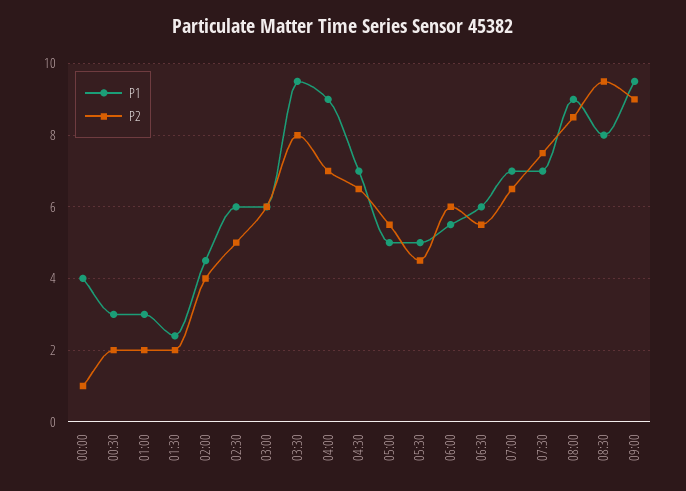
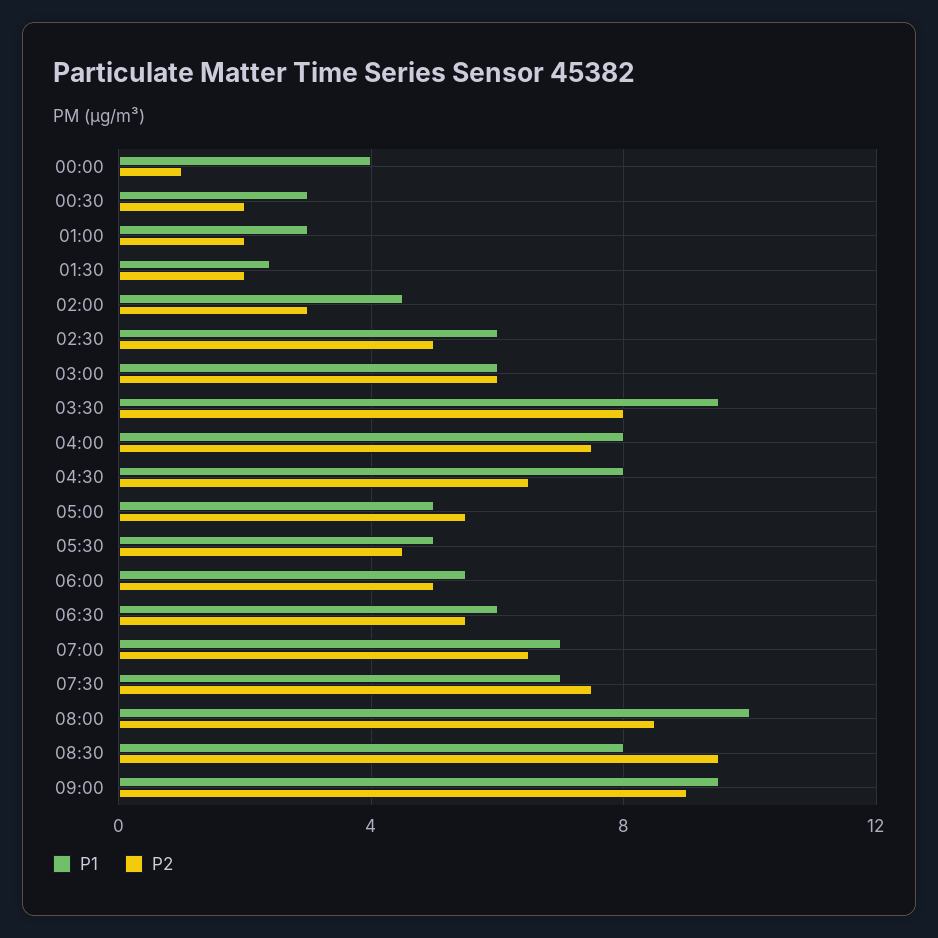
P2, 02:00: 4 -> 3
P1, 04:00: 9 -> 8
P2, 04:00: 7 -> 7.5
P1, 04:30: 7 -> 8
P2, 06:00: 6 -> 5
P1, 08:00: 9 -> 10

